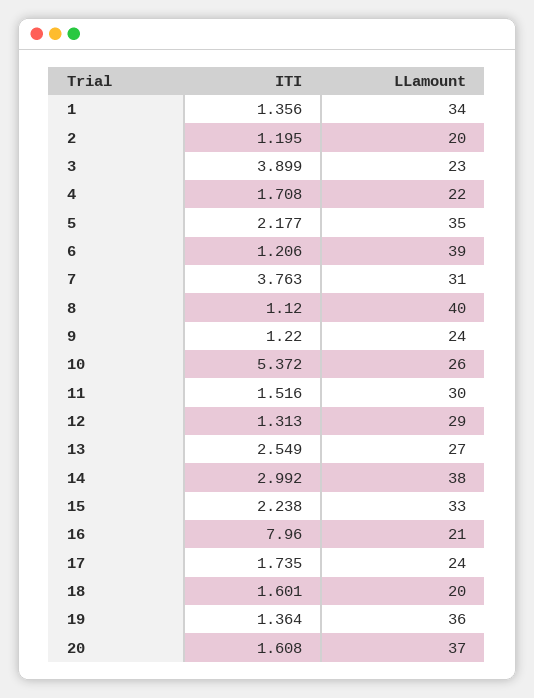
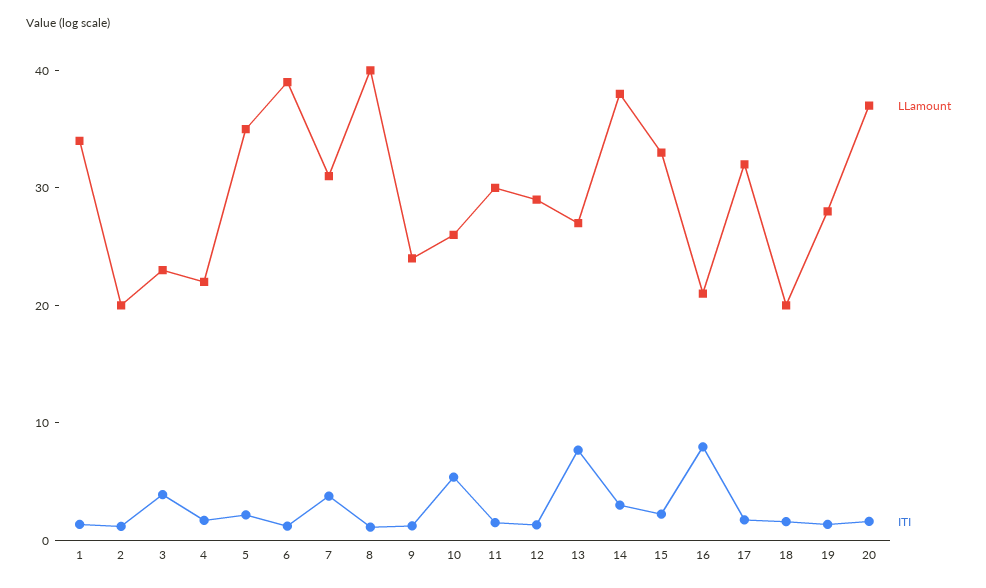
ITI, 13: 2.549 -> 8
LLamount, 17: 24 -> 32
LLamount, 19: 36 -> 28

